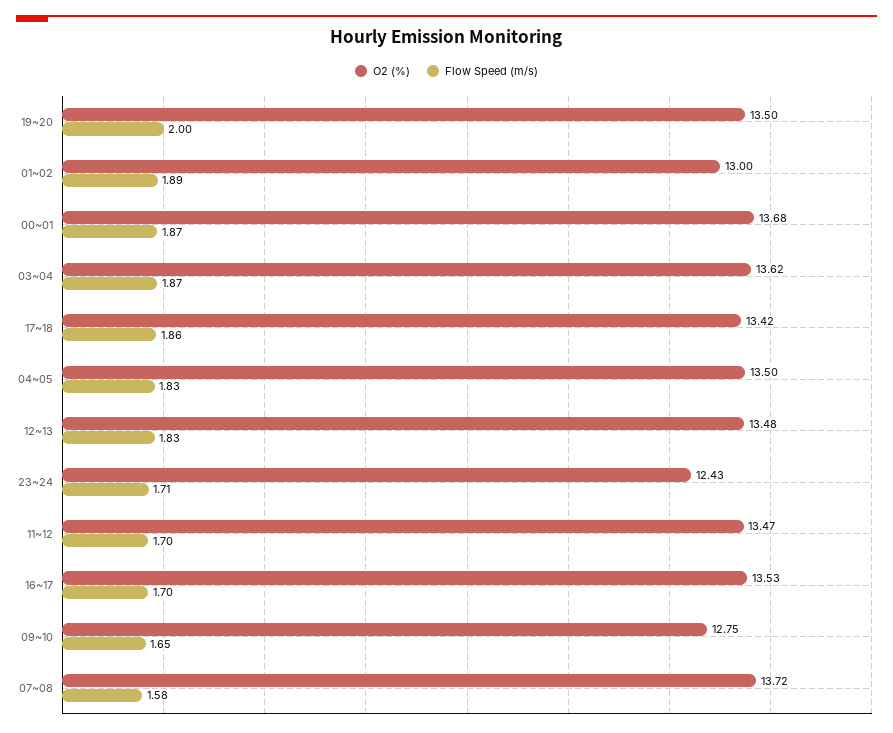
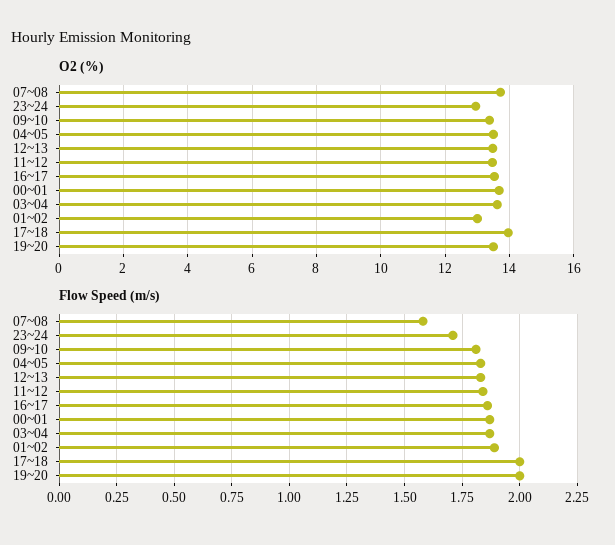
O2 (%), 17~18: 13.42 -> 14
Flow Speed (m/s), 17~18: 1.86 -> 2
O2 (%), 23~24: 12.43 -> 13
Flow Speed (m/s), 11~12: 1.7 -> 1.85
Flow Speed (m/s), 16~17: 1.7 -> 1.85
O2 (%), 09~10: 12.75 -> 13.4
Flow Speed (m/s), 09~10: 1.65 -> 1.8

